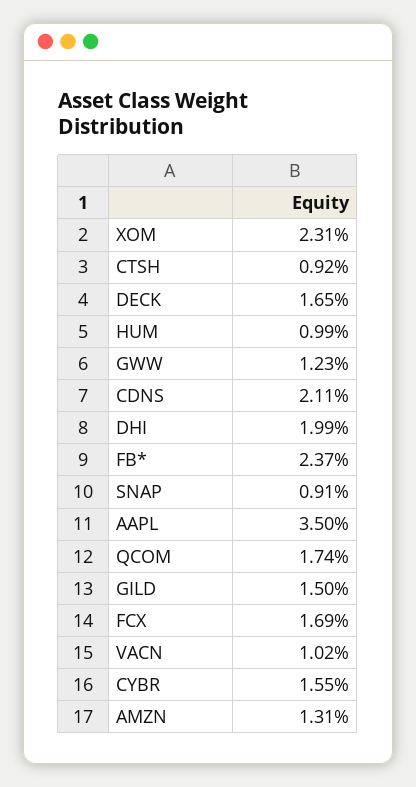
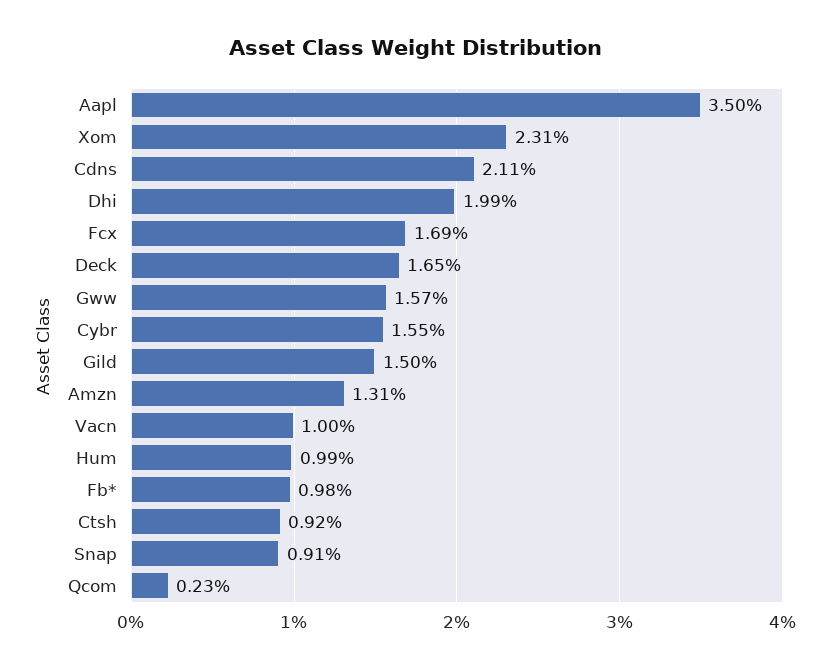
GWW: 1.23 -> 1.57
FB*: 2.37 -> 0.98
QCOM: 1.74 -> 0.23
VACN: 1.02 -> 1

